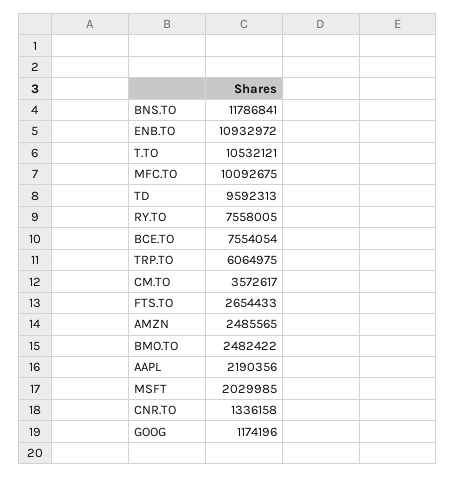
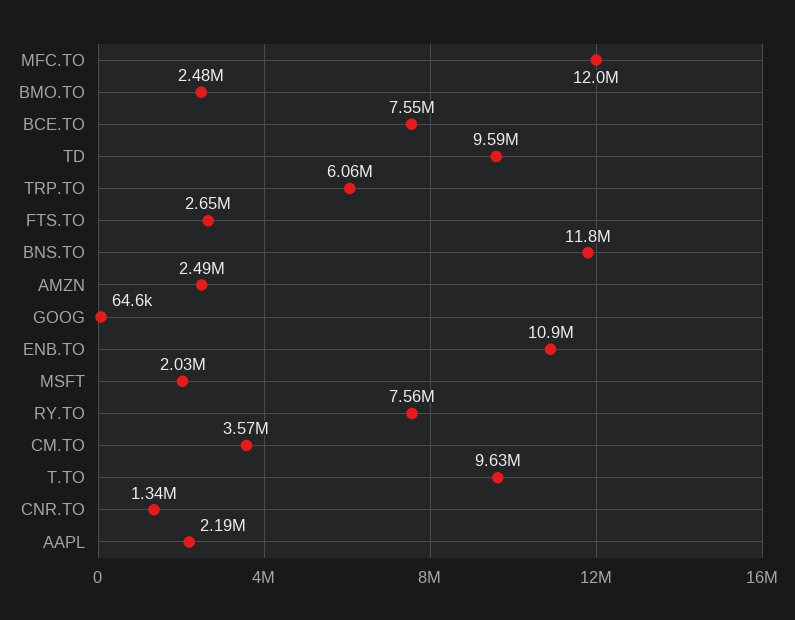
T.TO: 10532121 -> 9630000
MFC.TO: 10092675 -> 12000000
GOOG: 1174196 -> 64600

